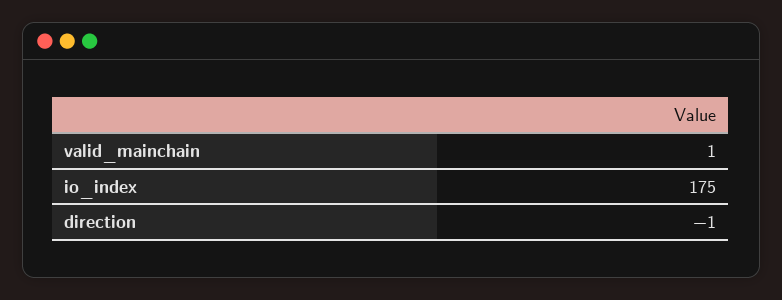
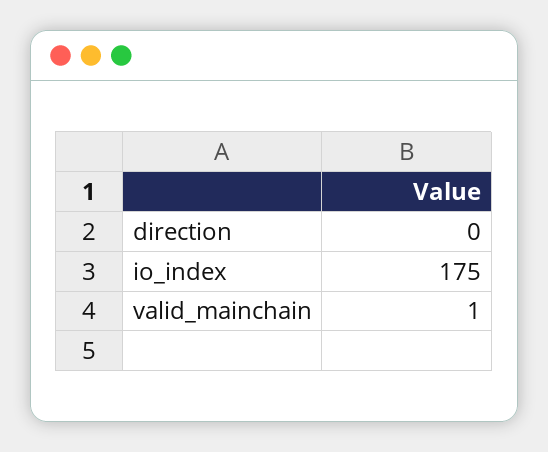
direction: -1 -> 0

